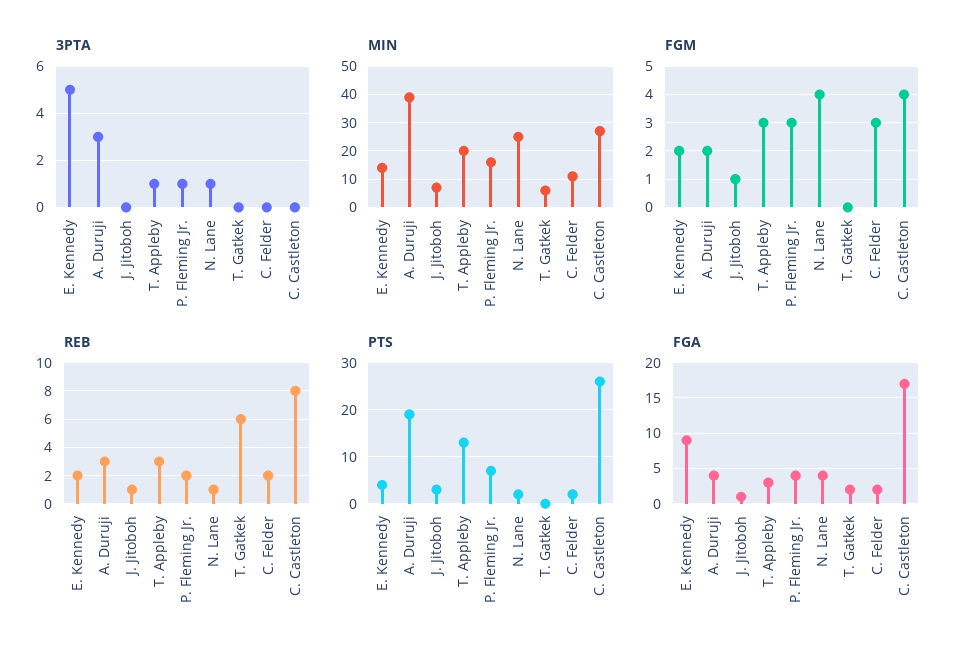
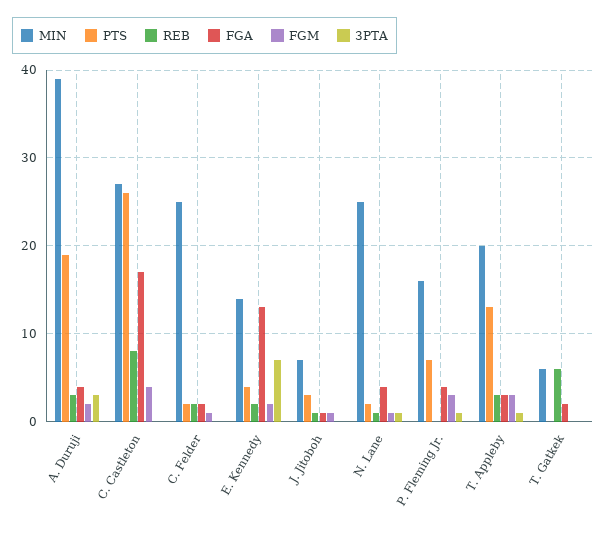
3PTA, E. Kennedy: 5 -> 7
MIN, C. Felder: 10 -> 25
FGM, N. Lane: 4 -> 1
FGM, C. Felder: 3 -> 1
REB, P. Fleming Jr.: 2 -> 0
FGA, E. Kennedy: 9 -> 13

